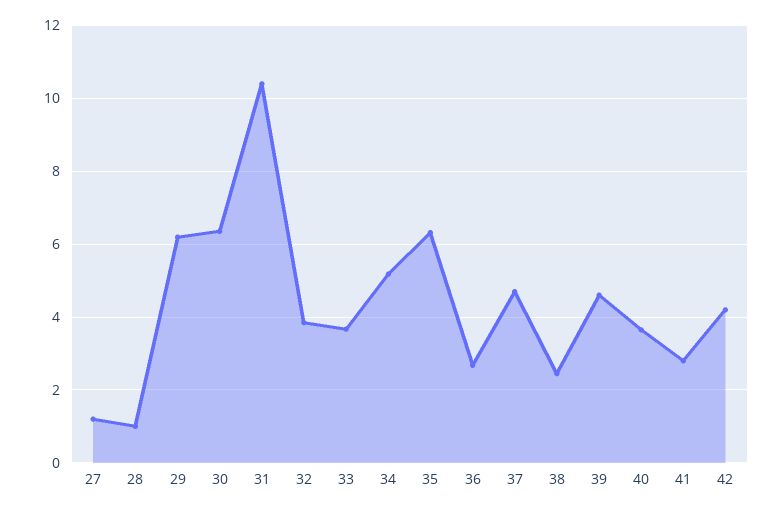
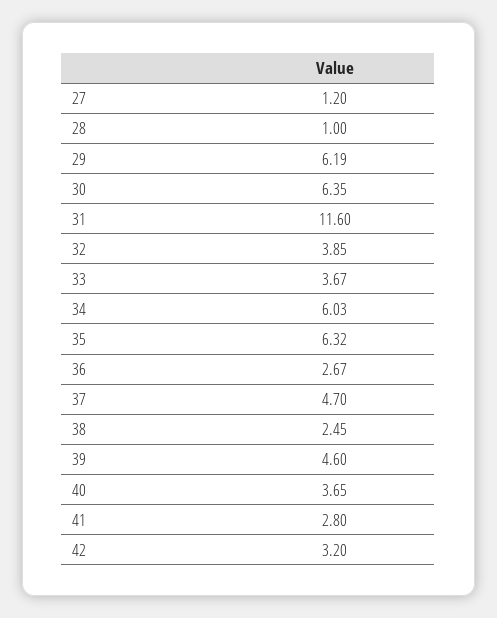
31: 10.4 -> 11.6
34: 5.2 -> 6.03
42: 4.2 -> 3.2

